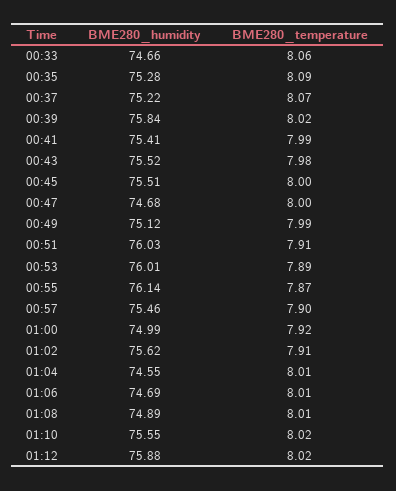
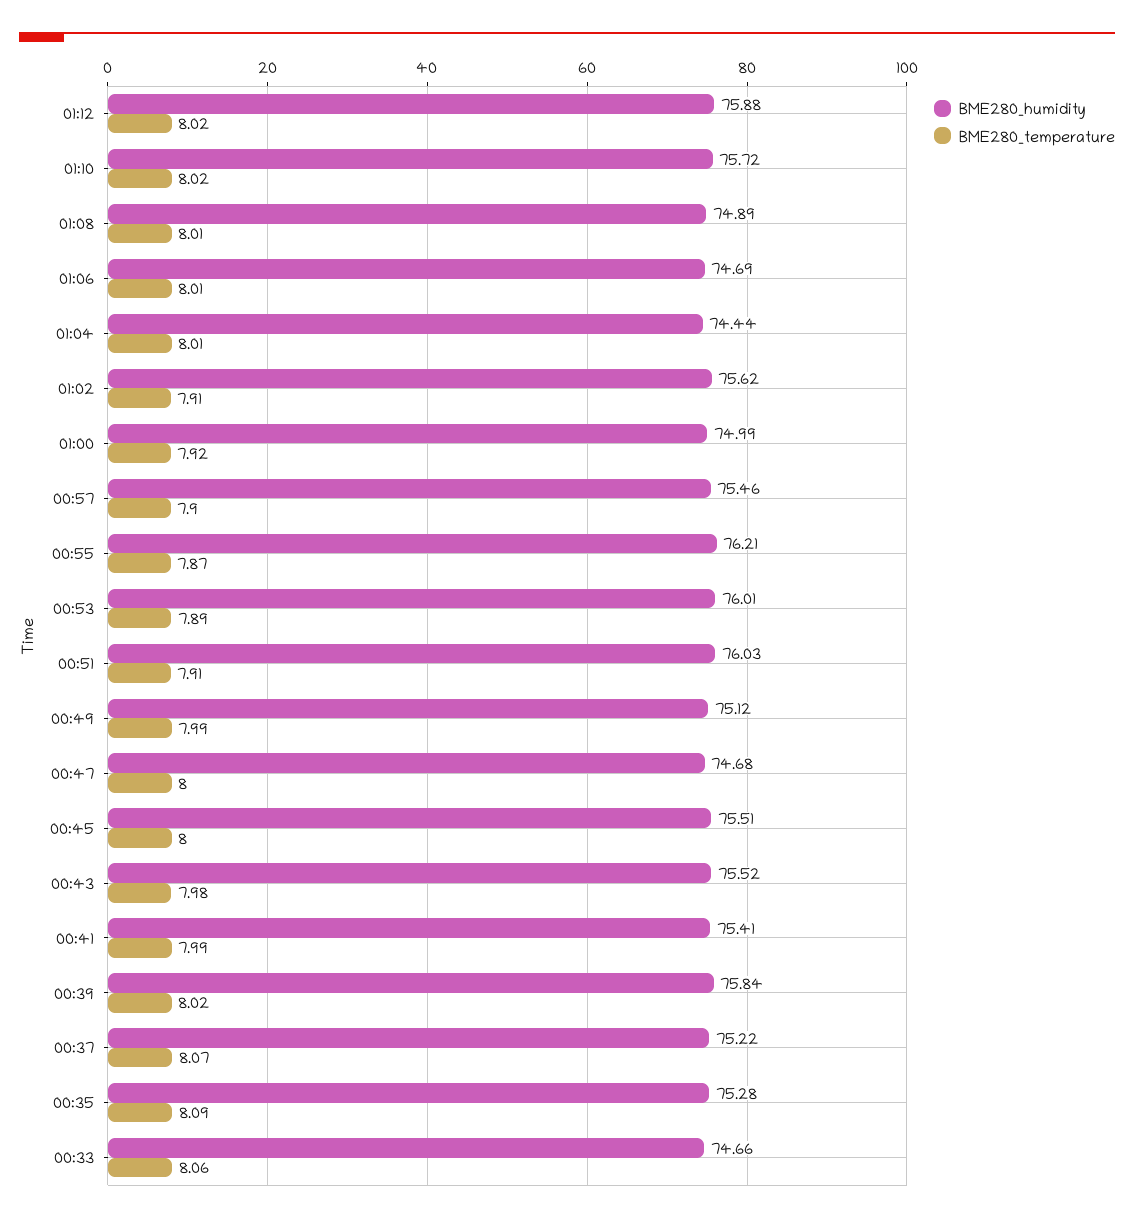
BME280_humidity, 00:55: 76.14 -> 76.21
BME280_humidity, 01:04: 74.55 -> 74.44
BME280_humidity, 01:10: 75.55 -> 75.72

